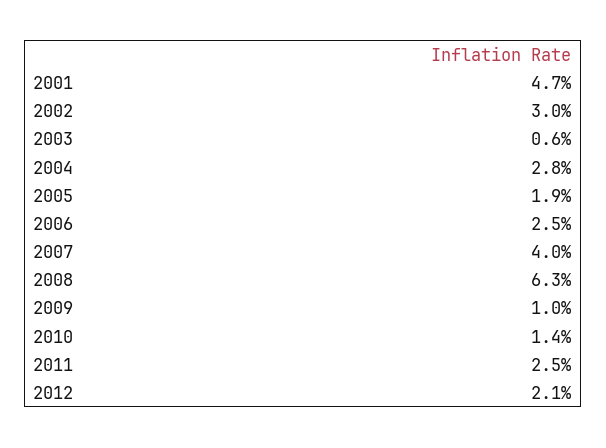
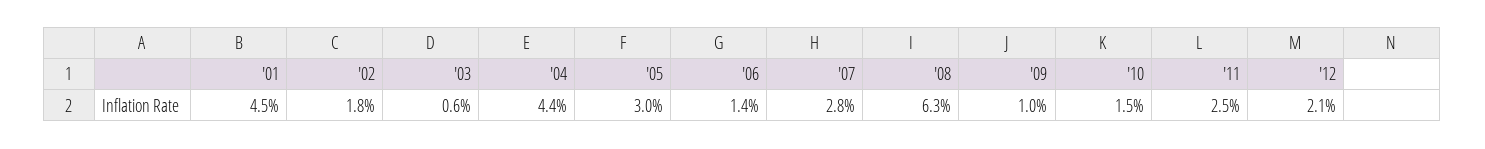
2001: 4.7 -> 4.5
2002: 3 -> 1.8
2004: 2.8 -> 4.4
2005: 1.9 -> 3
2006: 2.5 -> 1.4
2007: 4 -> 2.8
2010: 1.4 -> 1.5

